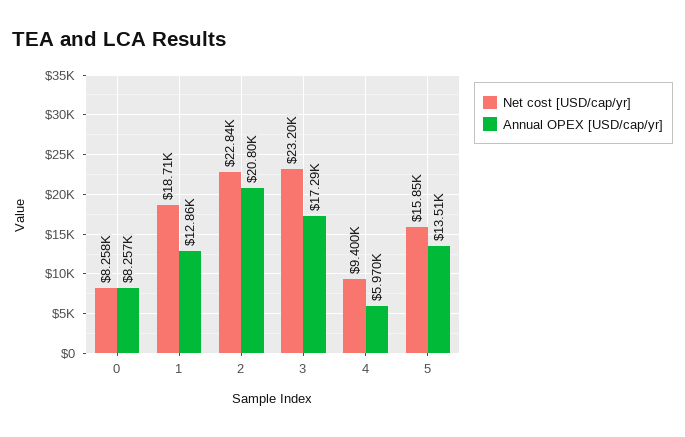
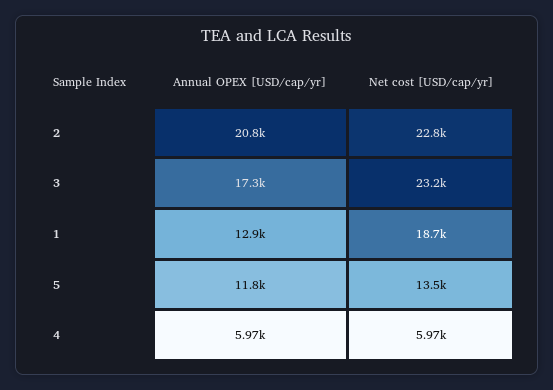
Net cost [USD/cap/yr], 0: 8258 -> none
Annual OPEX [USD/cap/yr], 0: 8257 -> none
Net cost [USD/cap/yr], 4: 9400 -> 5970
Net cost [USD/cap/yr], 5: 15850 -> 13500
Annual OPEX [USD/cap/yr], 5: 13510 -> 11800

